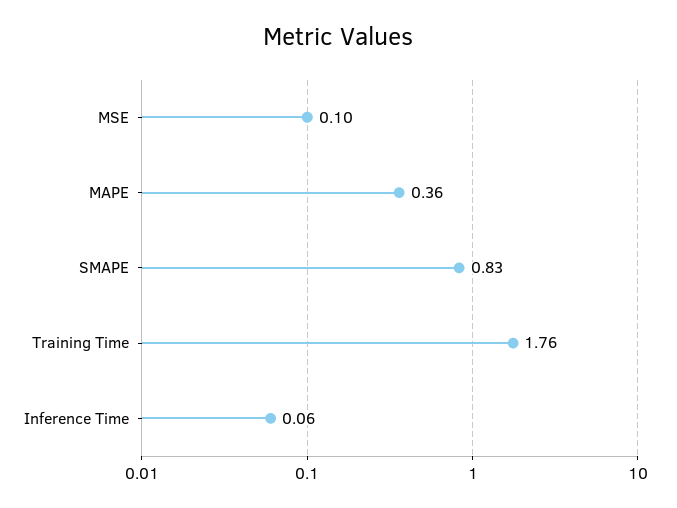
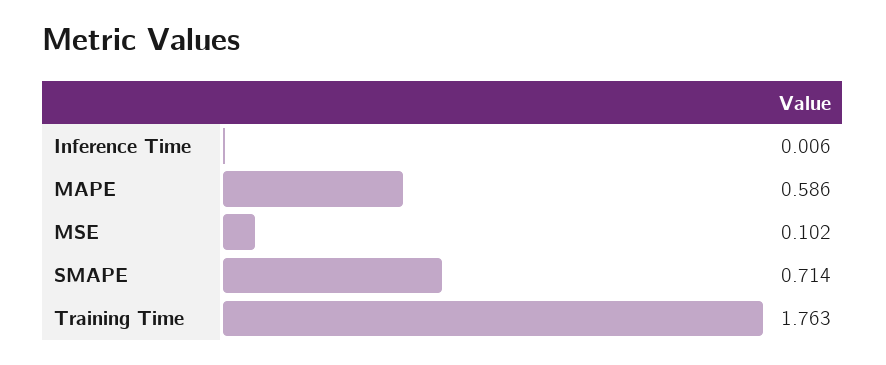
MAPE: 0.36 -> 0.586
SMAPE: 0.83 -> 0.714
Inference Time: 0.06 -> 0.006

